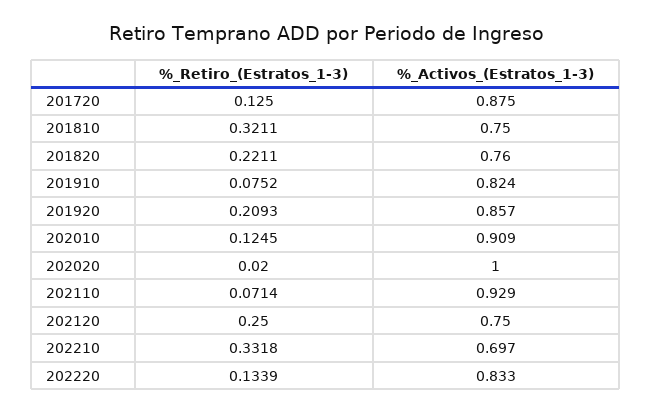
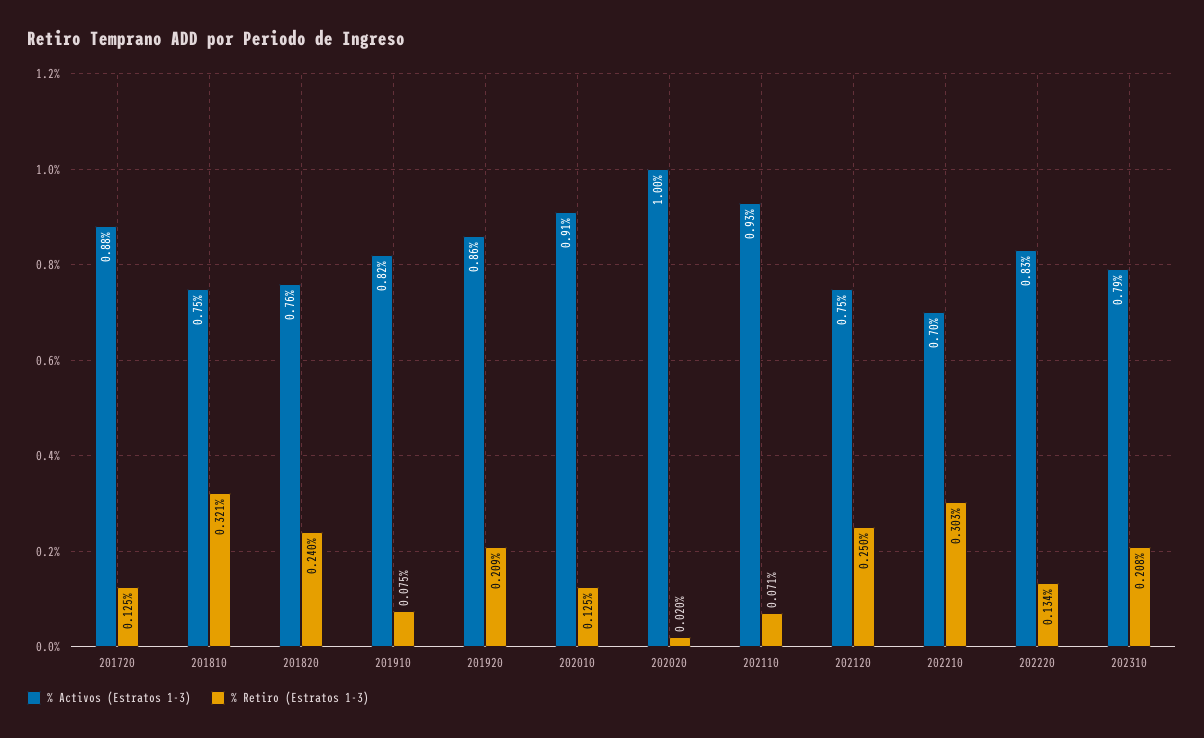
%_Retiro_(Estratos_1-3), 201820: 0.2211 -> 0.24
%_Retiro_(Estratos_1-3), 202210: 0.3318 -> 0.303
%_Activos_(Estratos_1-3), 202310: none -> 0.79
%_Retiro_(Estratos_1-3), 202310: none -> 0.208

